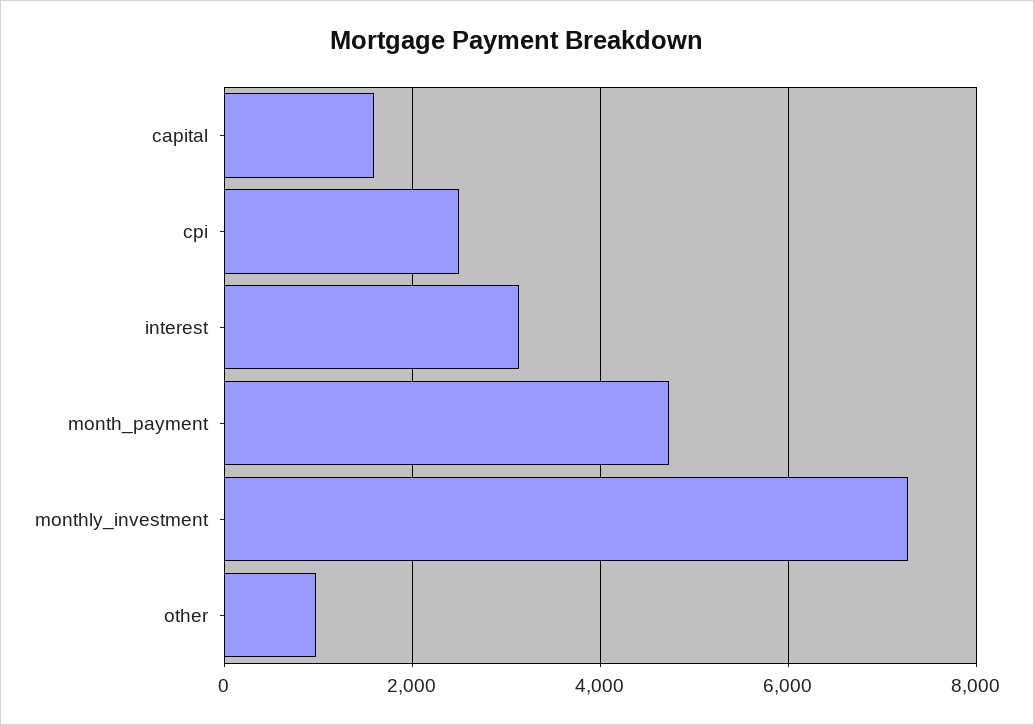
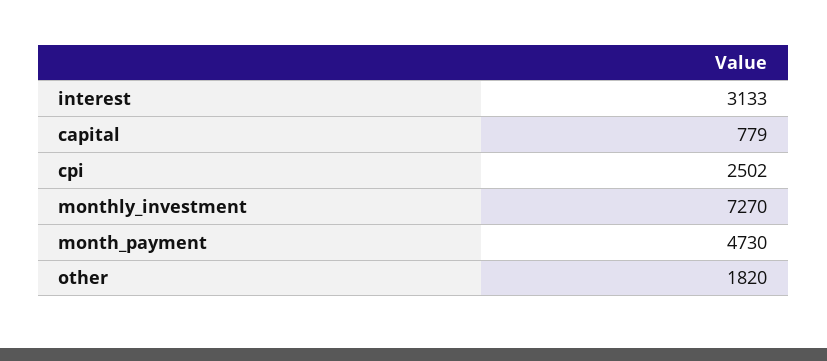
capital: 1600 -> 779
other: 1000 -> 1820

